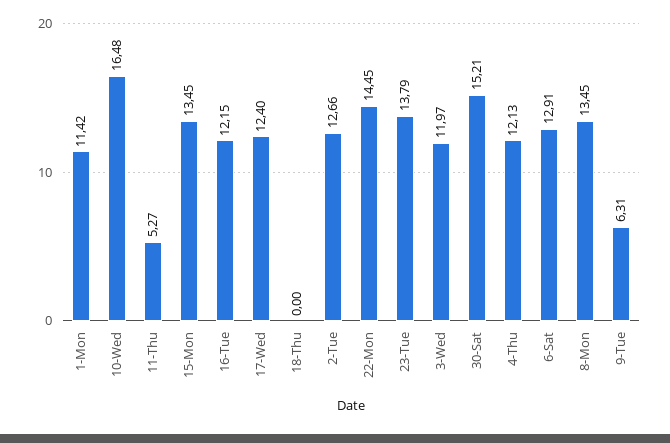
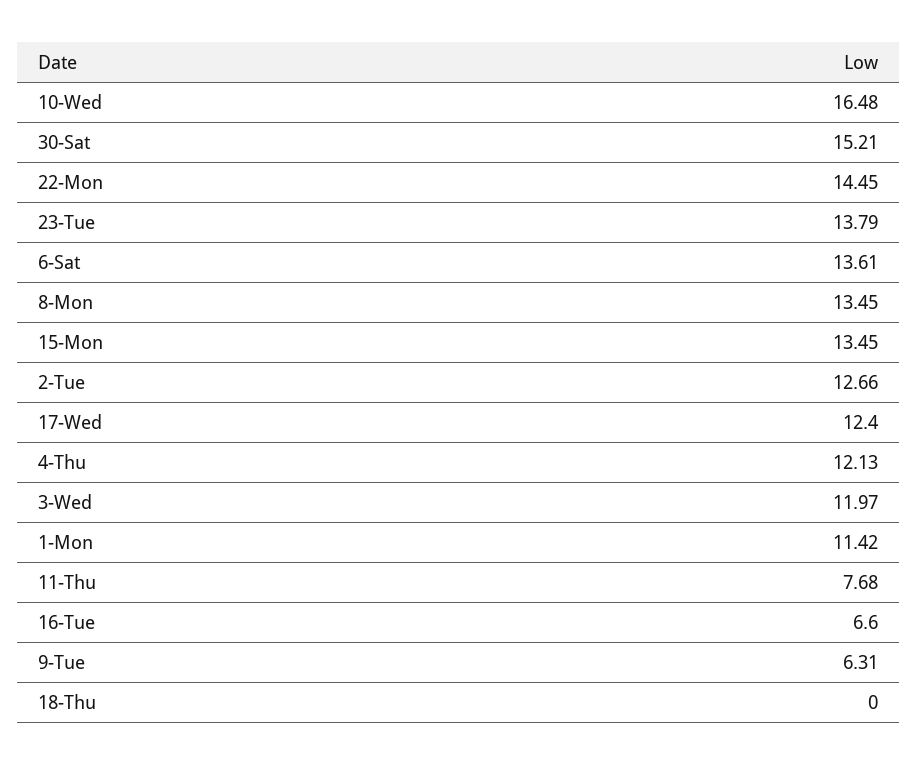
11-Thu: 5.27 -> 7.68
16-Tue: 12.15 -> 6.6
6-Sat: 12.91 -> 13.61

